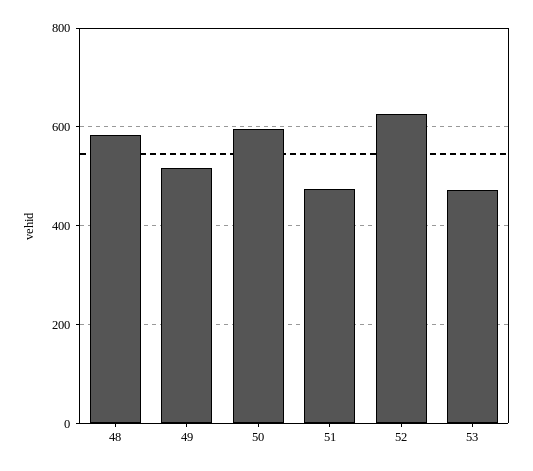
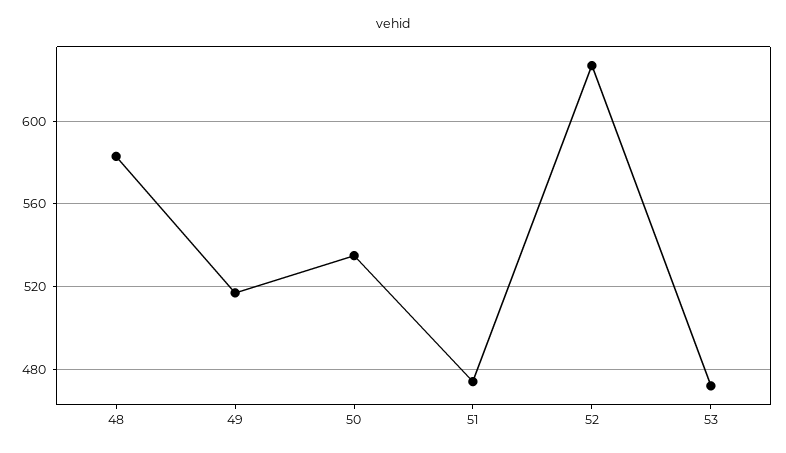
50: 600 -> 535

